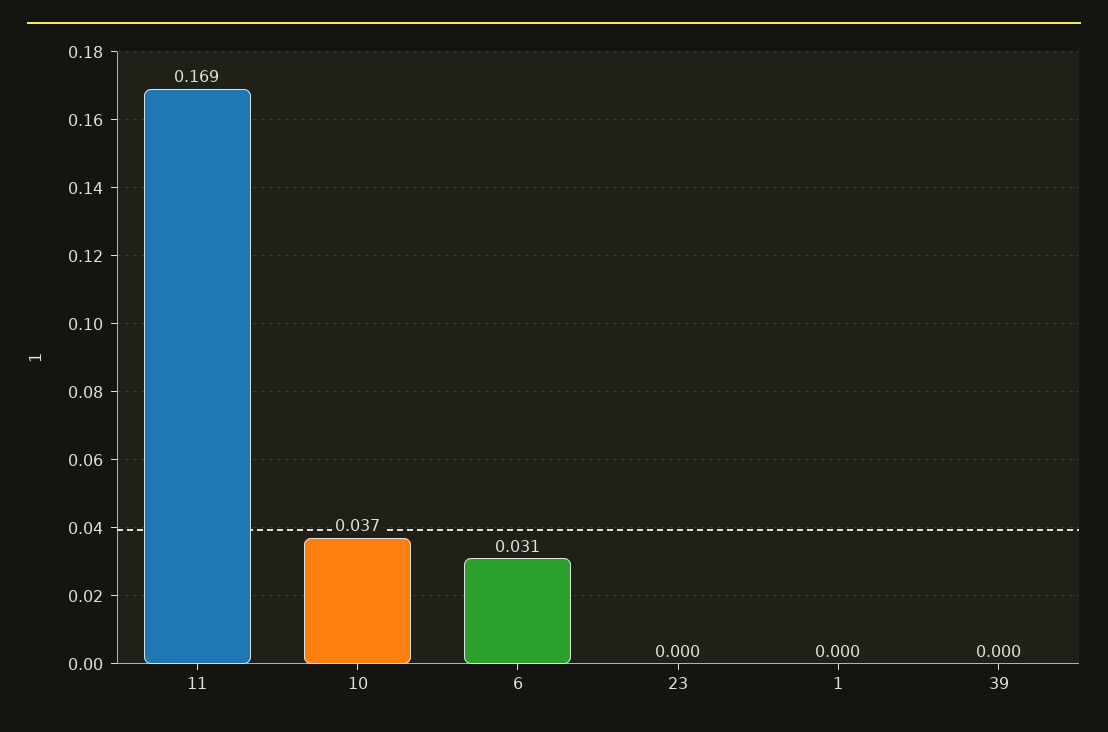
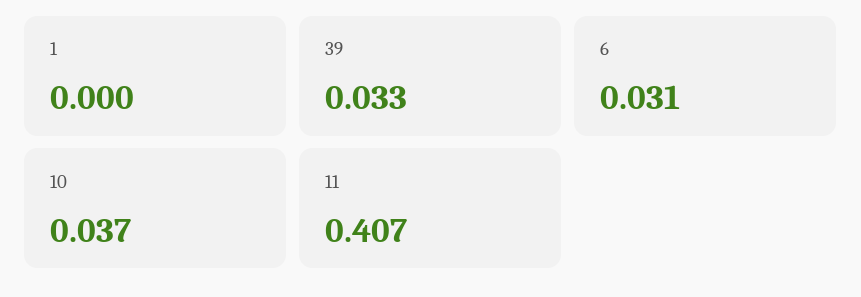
11: 0.169 -> 0.407
23: 0 -> none
39: 0 -> 0.033

